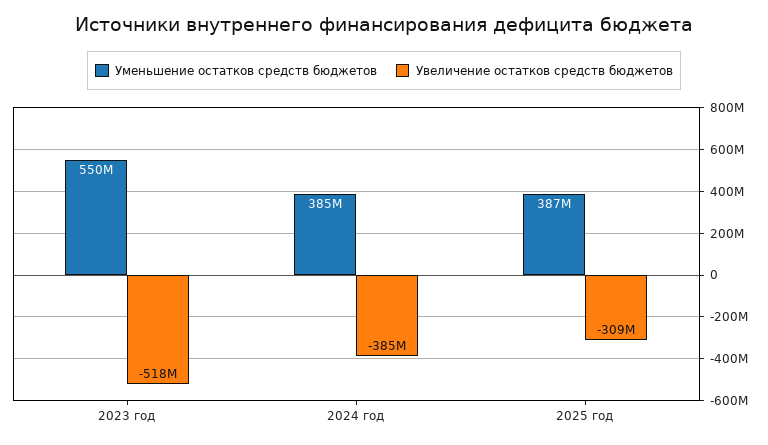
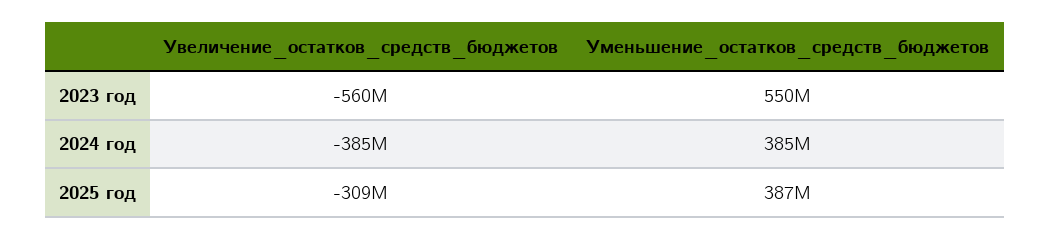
Увеличение остатков средств бюджетов, 2023 год: -518000000 -> -560000000

